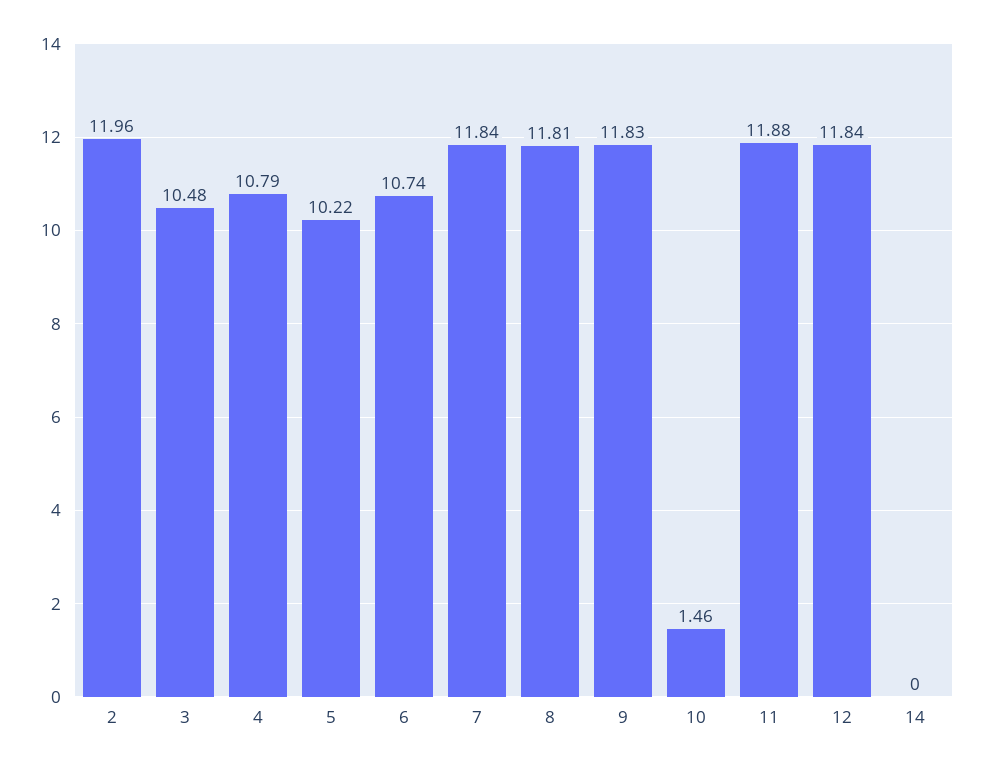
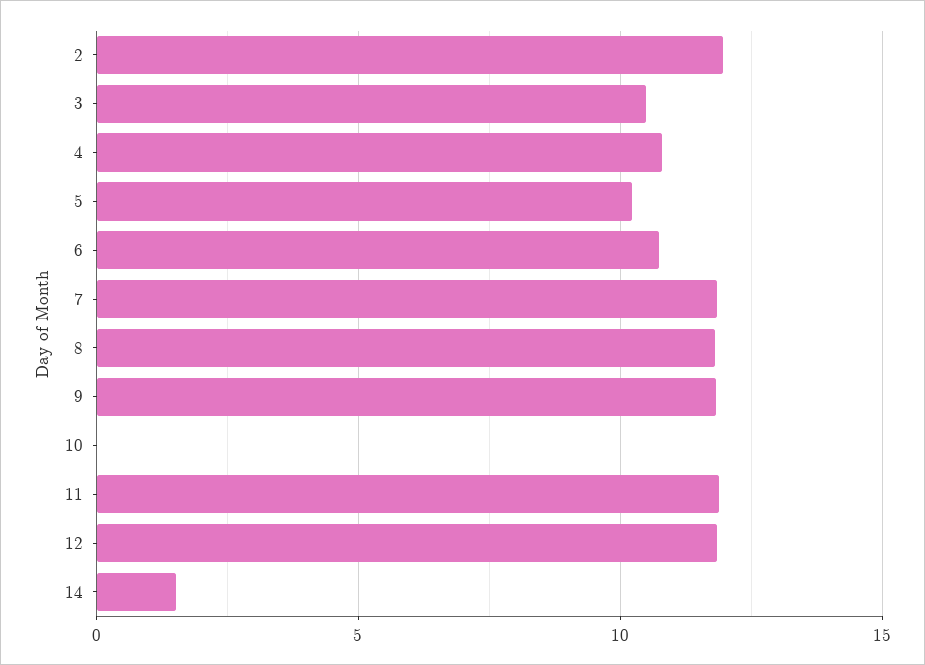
10: 1.46 -> 0
14: 0 -> 1.5

